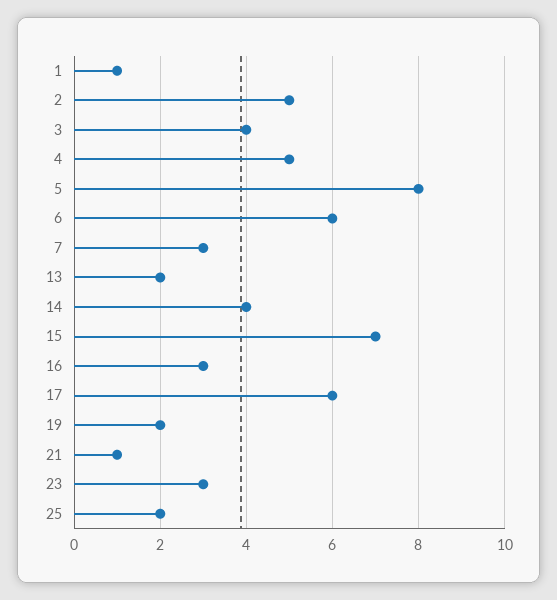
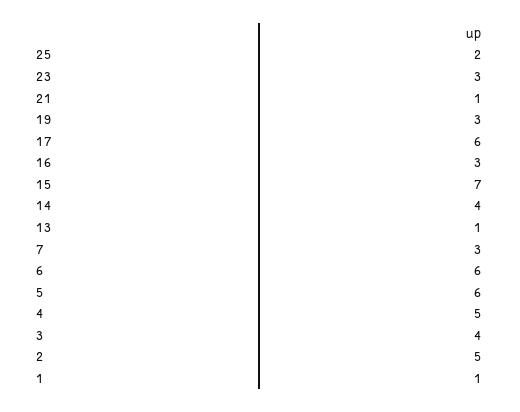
5: 8 -> 6
13: 2 -> 1
19: 2 -> 3

